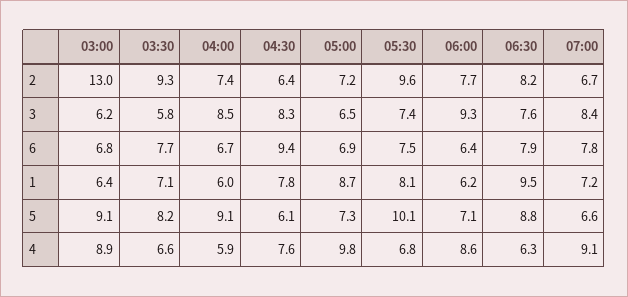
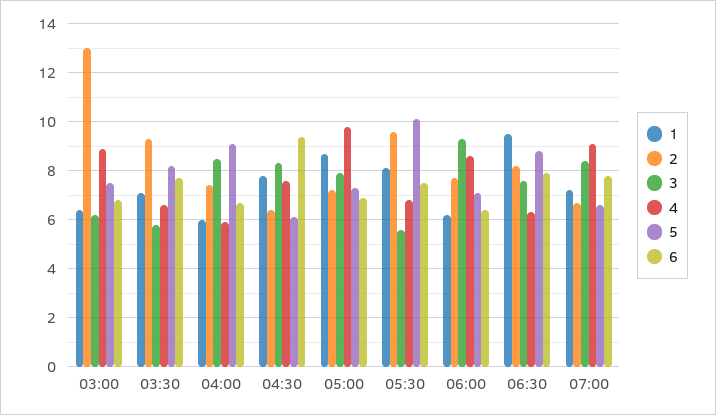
3, 05:00: 6.5 -> 8
3, 05:30: 7.4 -> 5.5
5, 03:00: 9.1 -> 7.5

